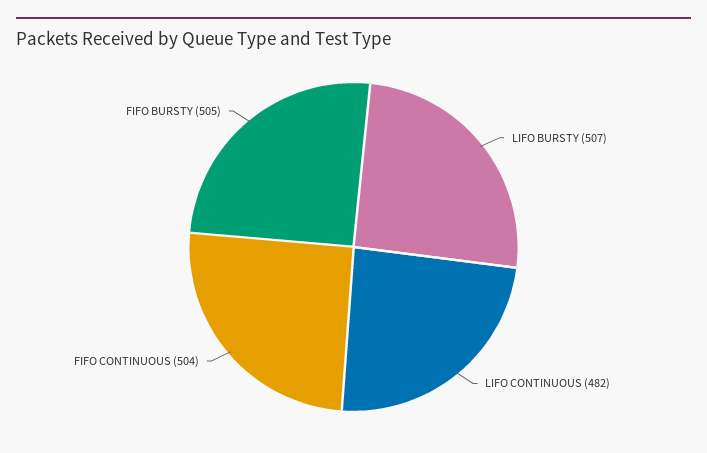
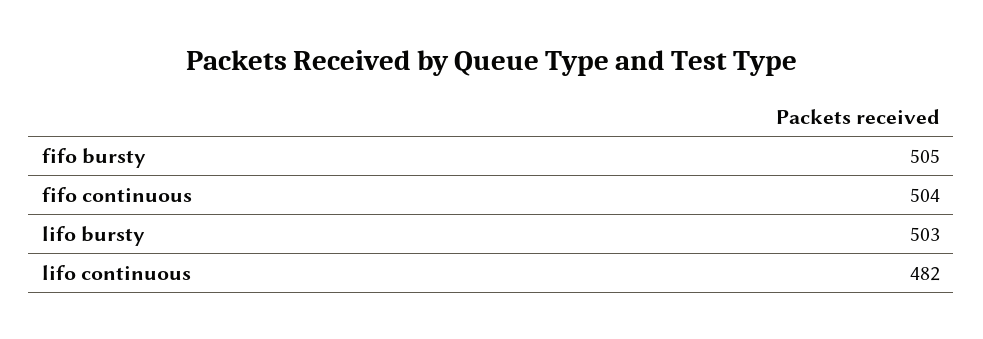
LIFO BURSTY: 507 -> 503

